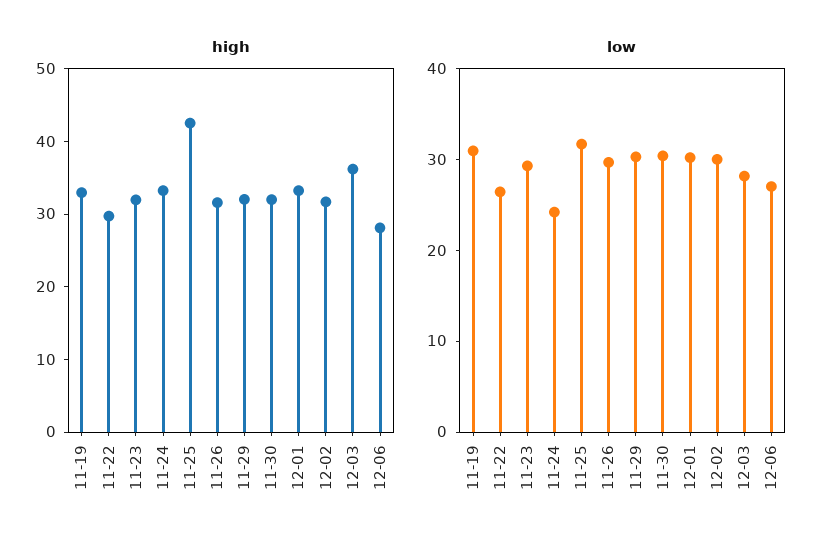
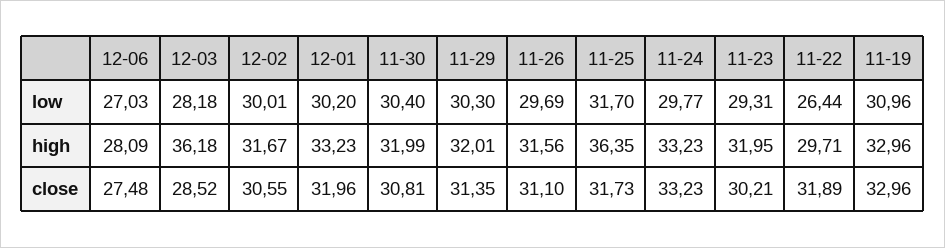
high, 11-25: 42 -> 36.35
low, 11-24: 24 -> 29.77
close, 12-06: none -> 27.48
close, 12-03: none -> 28.52
close, 12-02: none -> 30.55
close, 12-01: none -> 31.96
close, 11-30: none -> 30.81
close, 11-29: none -> 31.35
close, 11-26: none -> 31.1
close, 11-25: none -> 31.73
close, 11-24: none -> 33.23
close, 11-23: none -> 30.21
close, 11-22: none -> 31.89
close, 11-19: none -> 32.96

